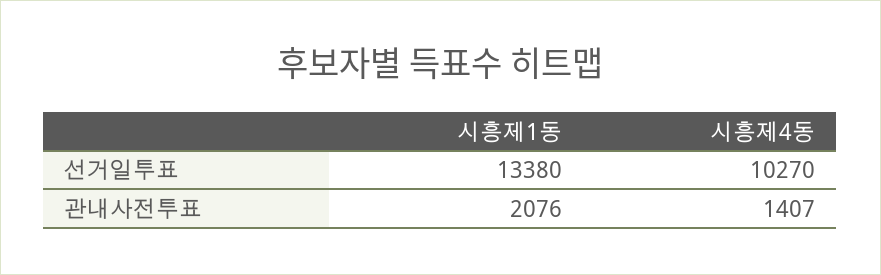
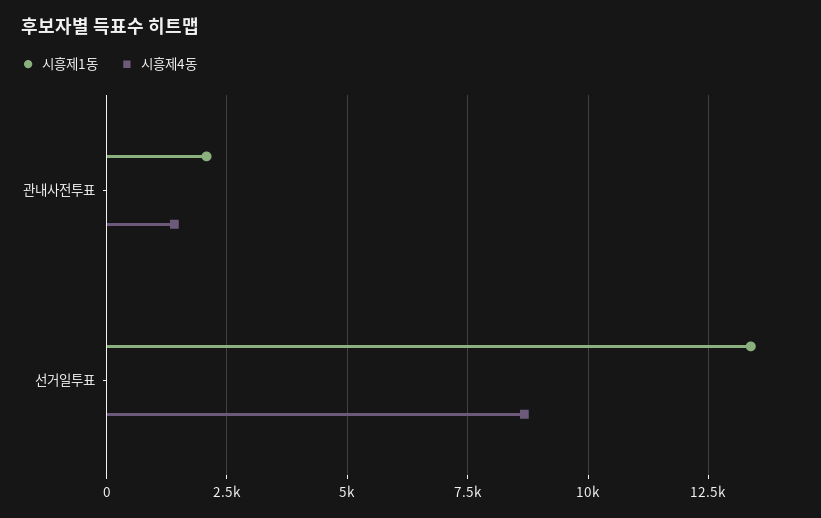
시흥제4동, 선거일투표: 10270 -> 8750

